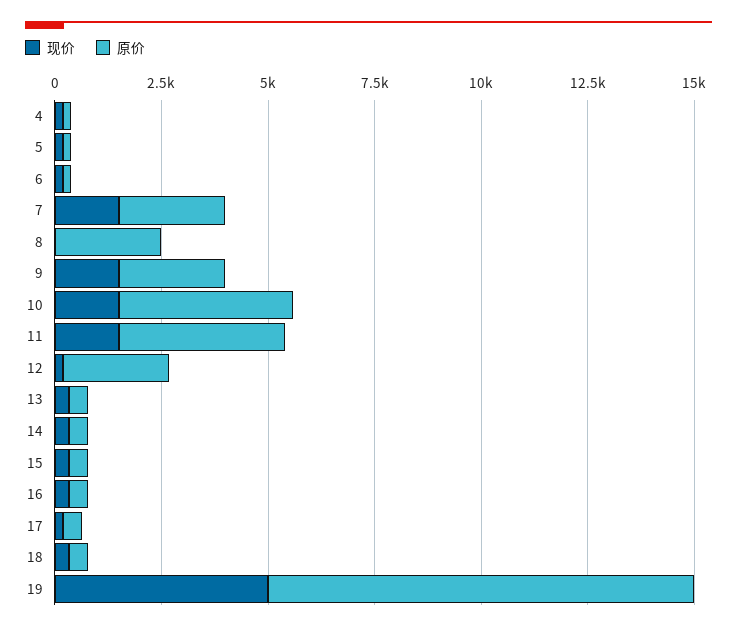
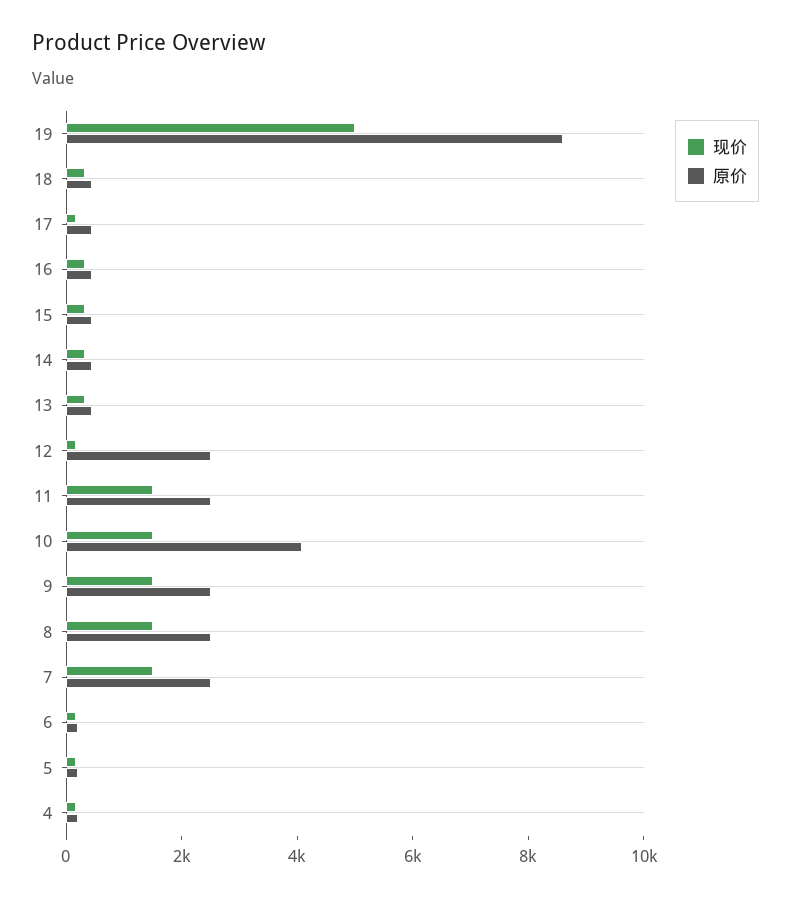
现价, 8: 0 -> 1500
原价, 11: 4000 -> 2500
原价, 19: 10000 -> 8500

